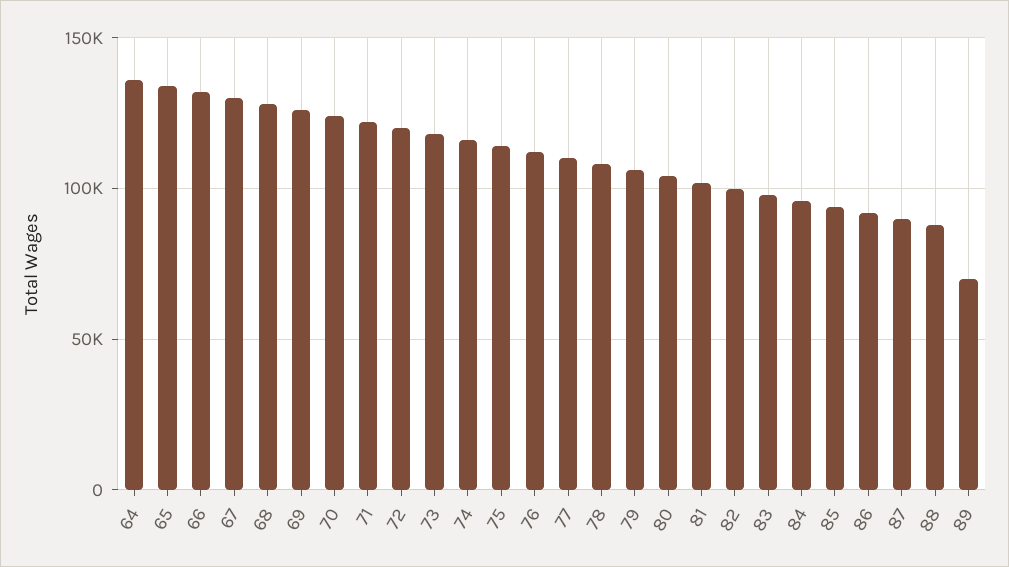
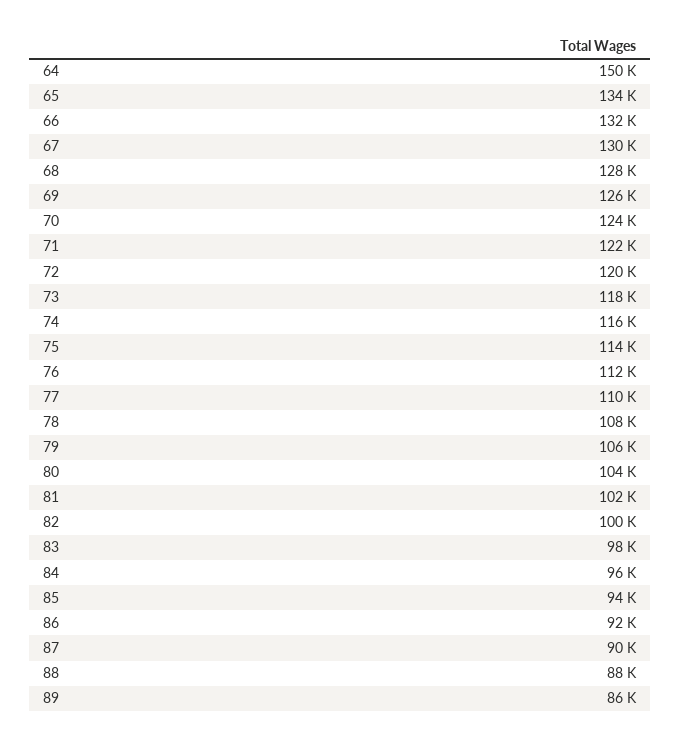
64: 135000 -> 150000
89: 70000 -> 86000

